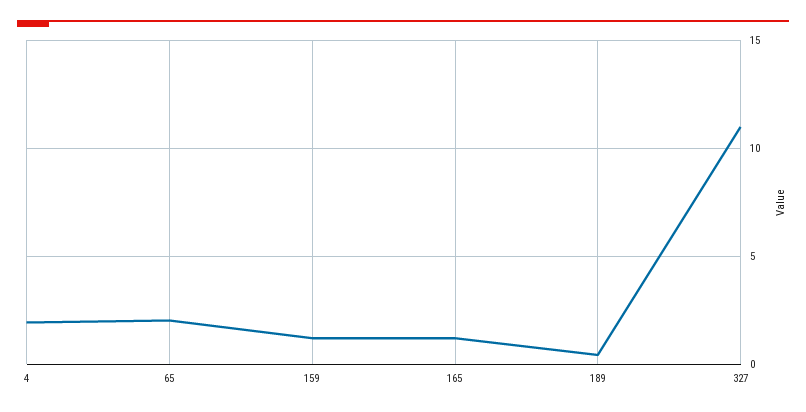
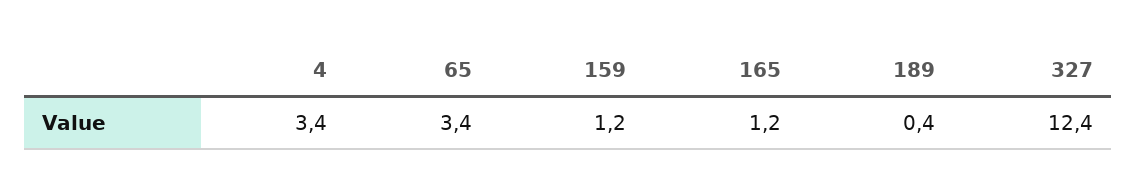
4: 2 -> 3.4
65: 2 -> 3.4
327: 11 -> 12.4

